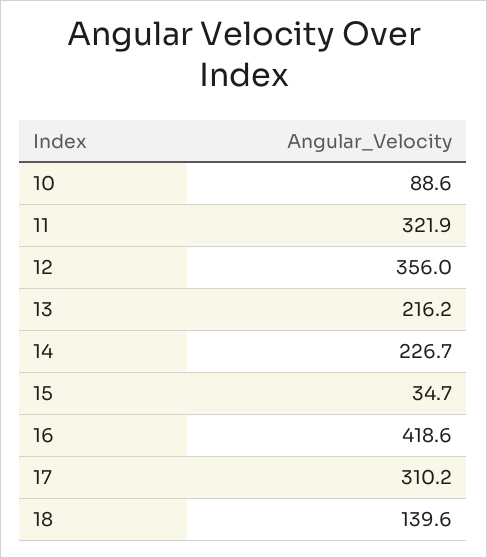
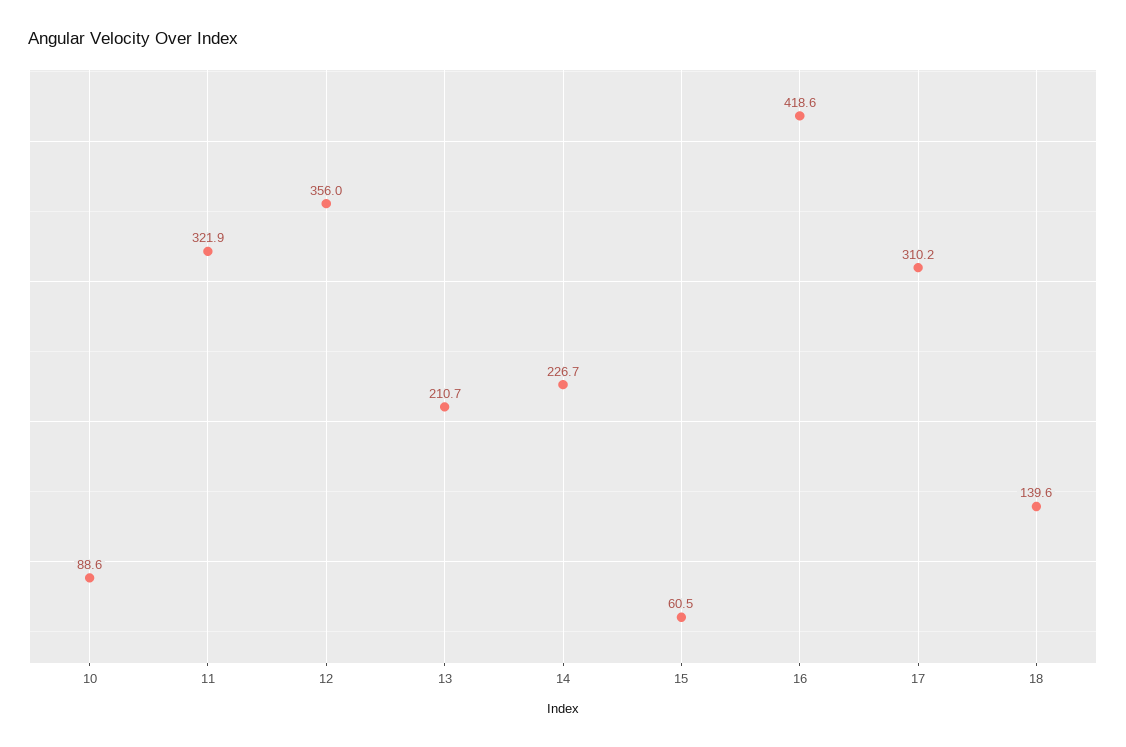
13: 216.2 -> 210.7
15: 34.7 -> 60.5

